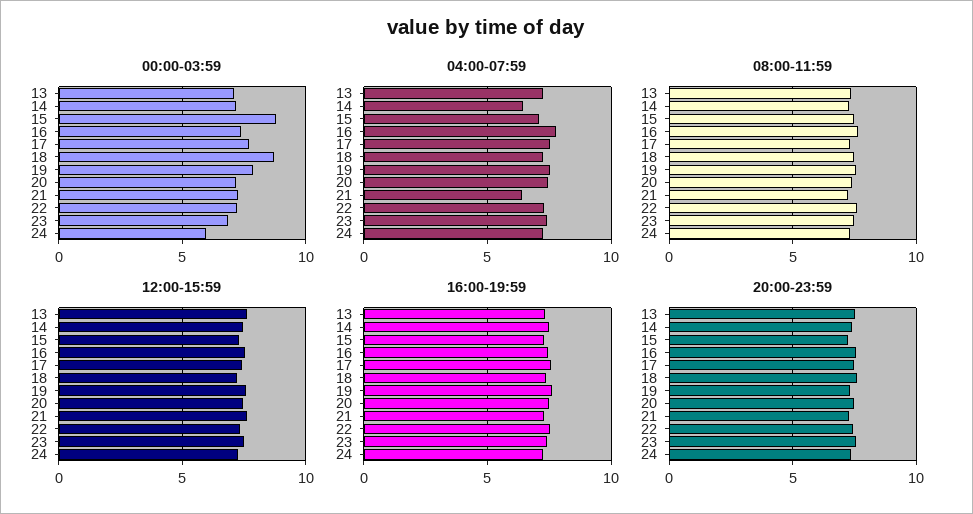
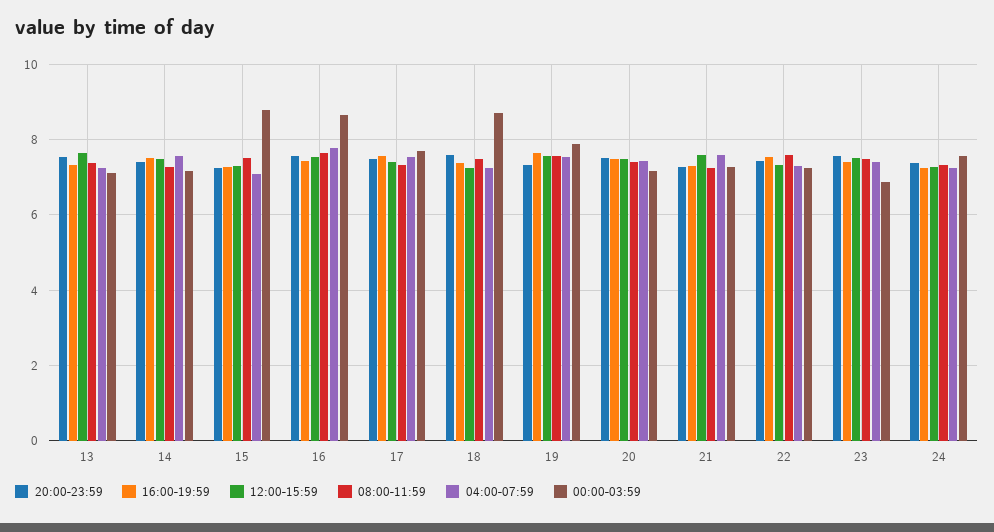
00:00-03:59, 16: 7.5 -> 8.6
00:00-03:59, 24: 6 -> 7.6
04:00-07:59, 14: 6.5 -> 7.6
04:00-07:59, 21: 6.5 -> 7.6

